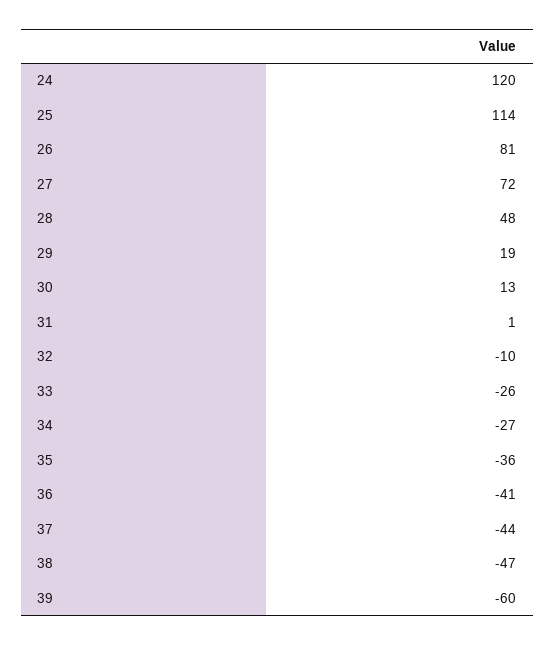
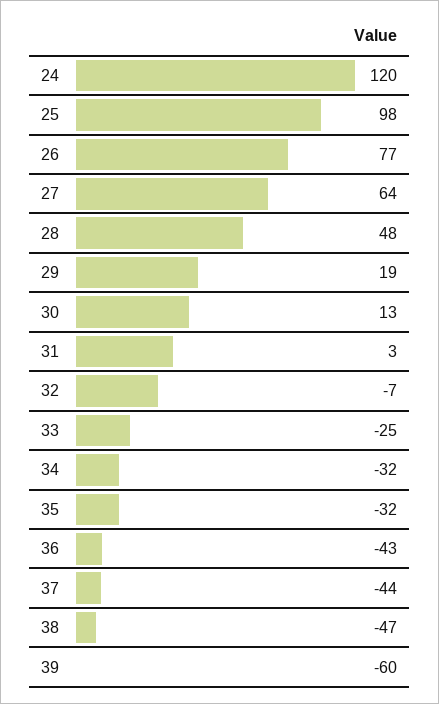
25: 114 -> 98
26: 81 -> 77
27: 72 -> 64
31: 1 -> 3
32: -10 -> -7
33: -26 -> -25
34: -27 -> -32
35: -36 -> -32
36: -41 -> -43

